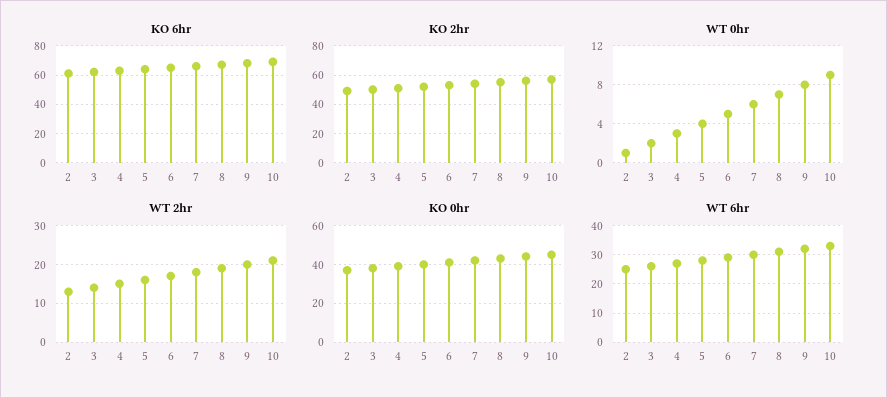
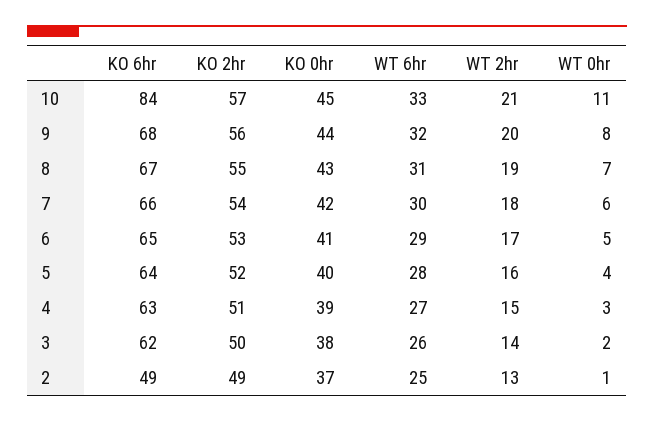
KO 6hr, 2: 60 -> 49
KO 6hr, 10: 70 -> 84
WT 0hr, 10: 9 -> 11

